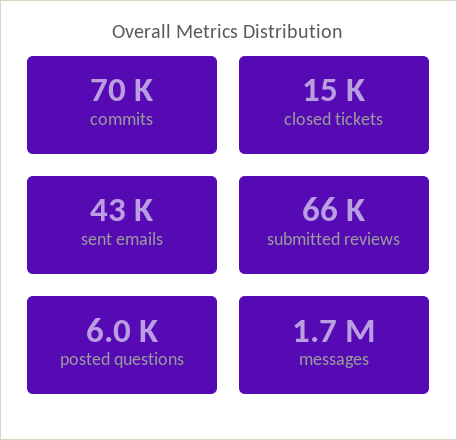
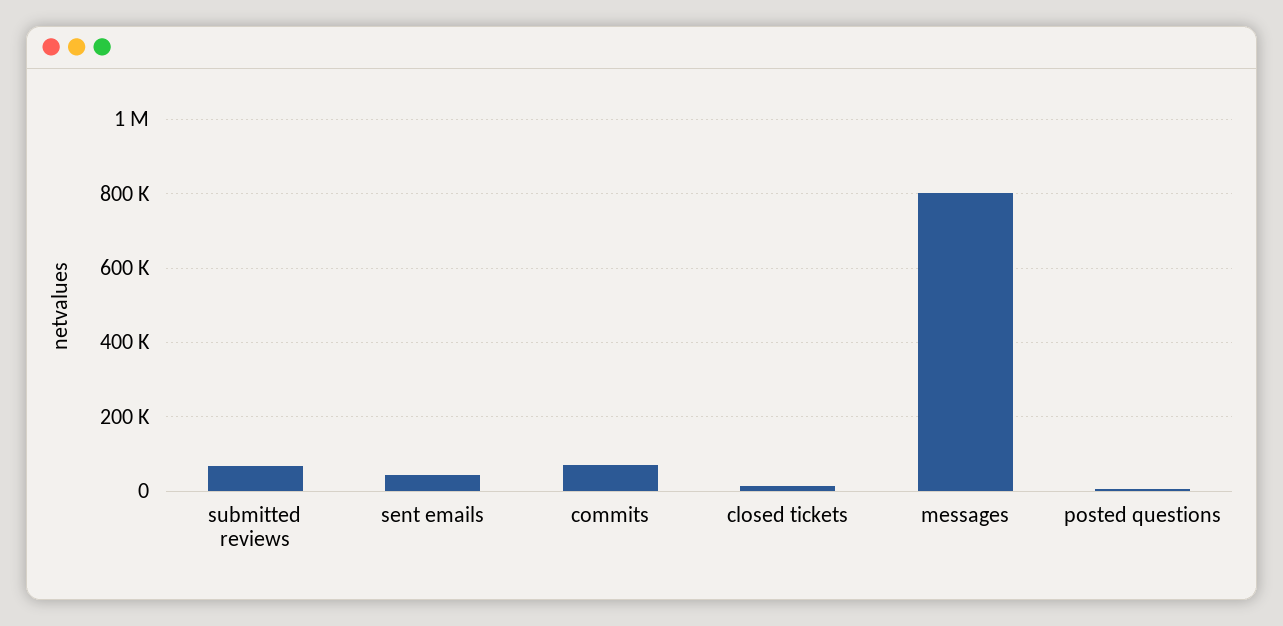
messages: 1700000 -> 800000

